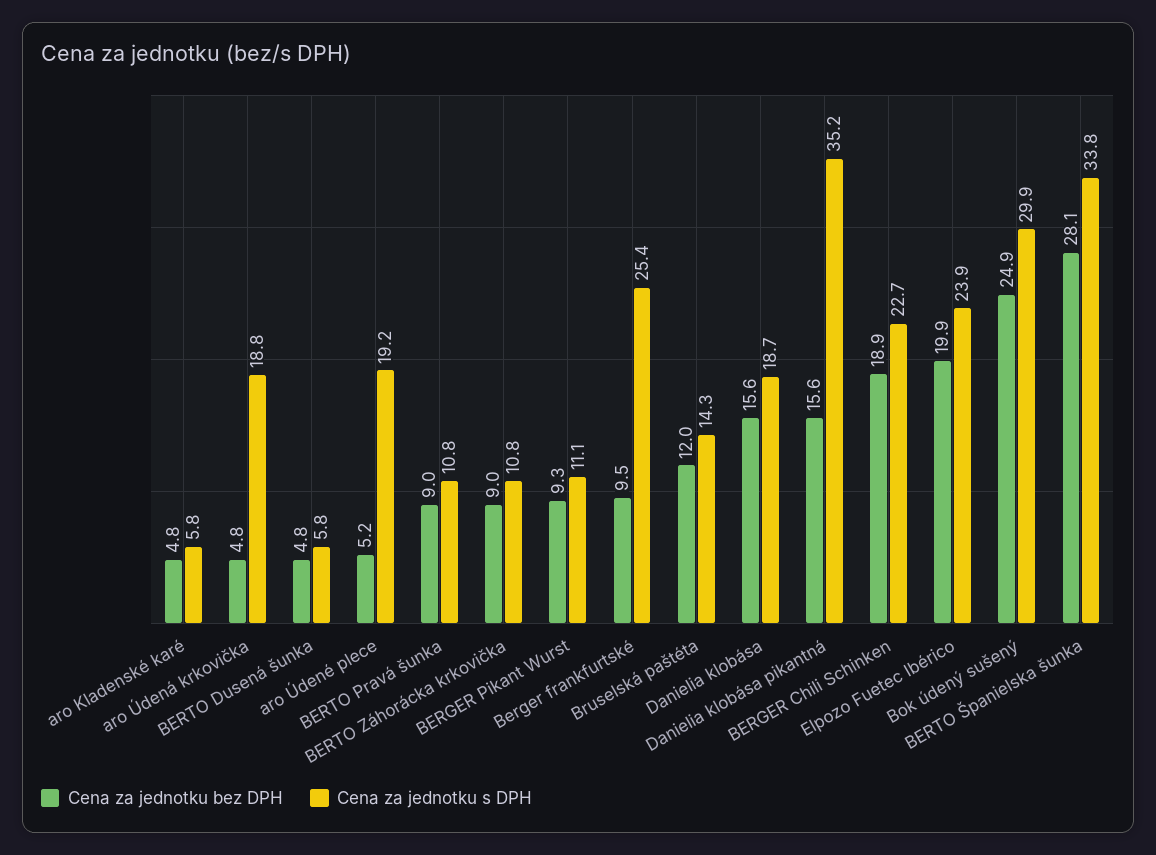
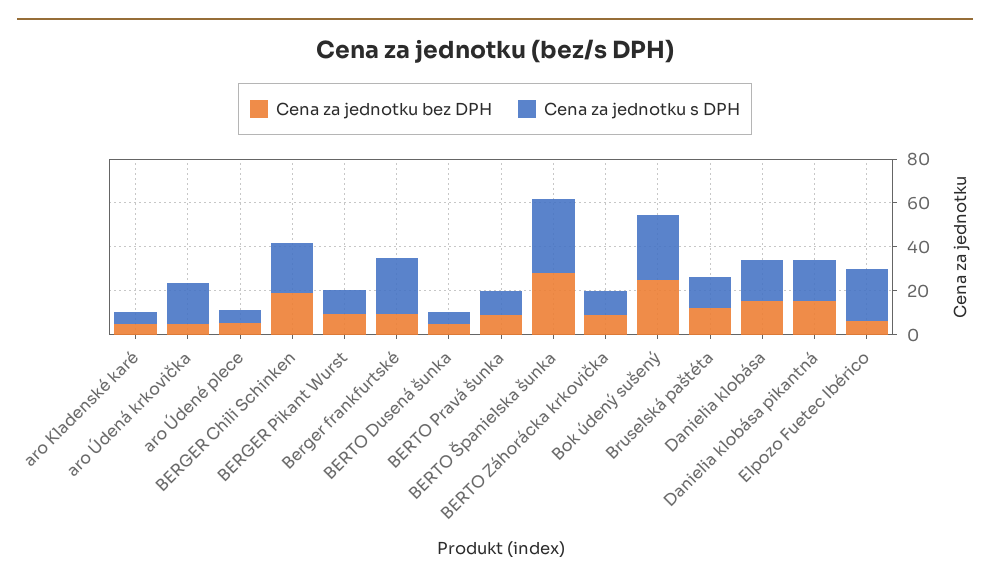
Cena za jednotku s DPH, aro Údené plece: 19.2 -> 5
Cena za jednotku s DPH, Danielia klobása pikantná: 35.2 -> 20
Cena za jednotku bez DPH, Elpozo Fuetec Ibérico: 19.9 -> 5

